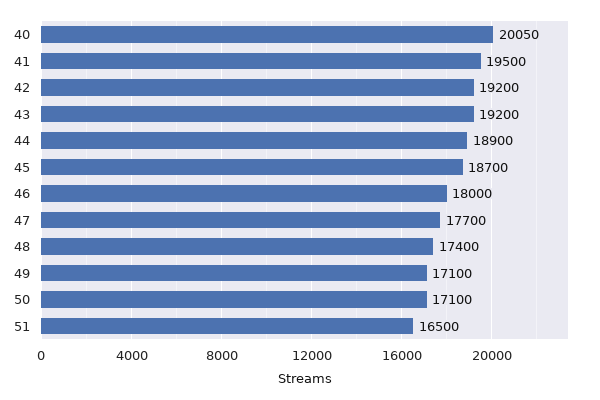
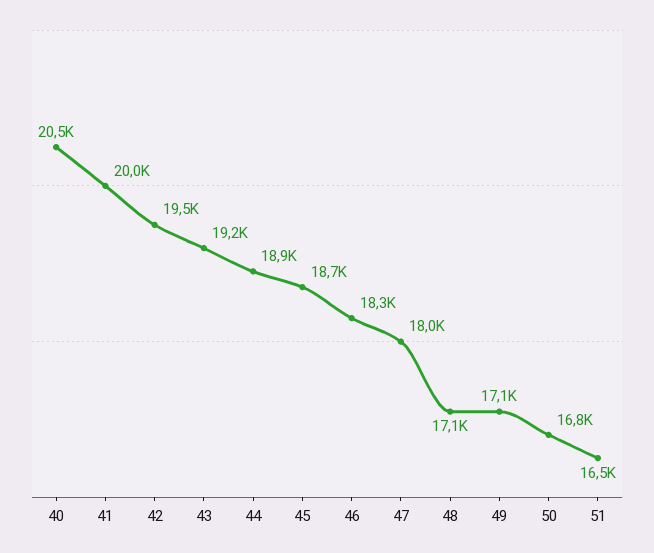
40: 20050 -> 20500
41: 19500 -> 20000
42: 19200 -> 19500
46: 18000 -> 18300
47: 17700 -> 18000
48: 17400 -> 17100
50: 17100 -> 16800

